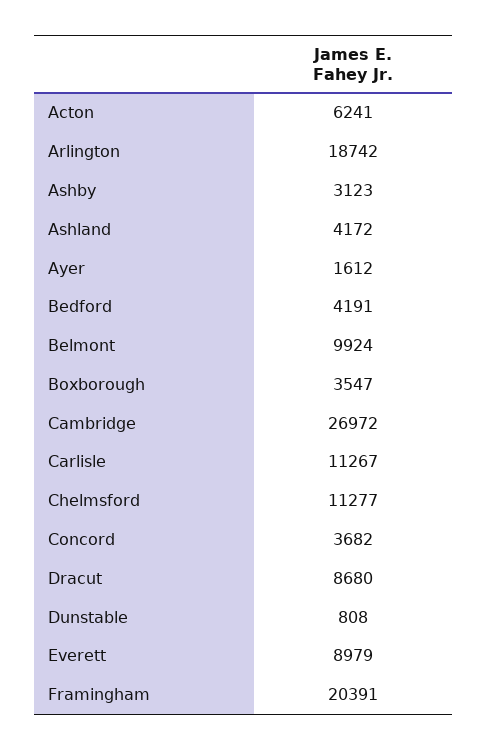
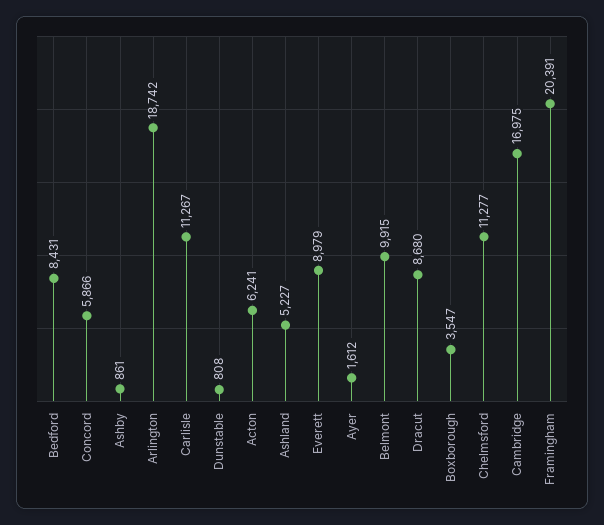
Ashby: 3123 -> 861
Ashland: 4172 -> 5227
Bedford: 4191 -> 8431
Belmont: 9924 -> 9915
Cambridge: 26972 -> 16975
Concord: 3682 -> 5866

